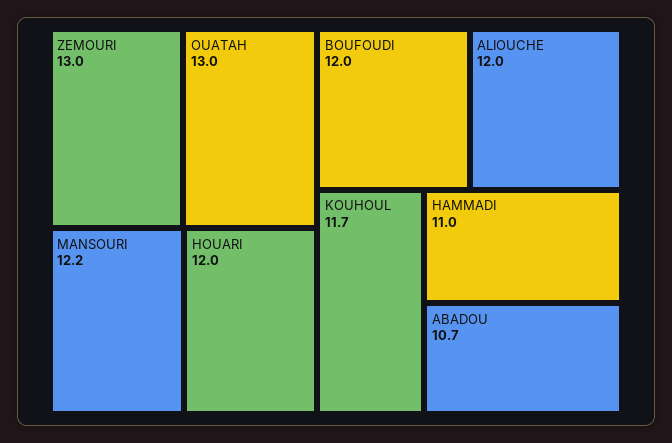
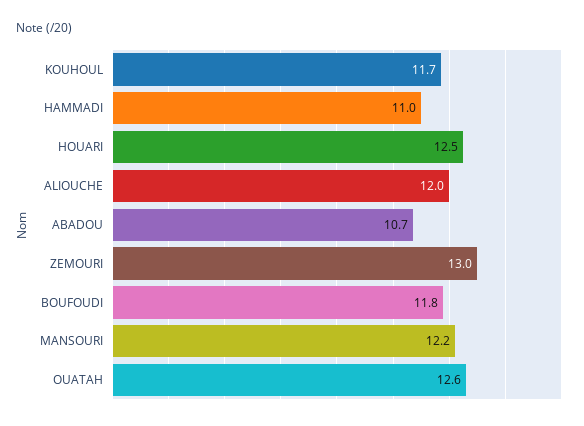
OUATAH: 13 -> 12.6
HOUARI: 12 -> 12.5
BOUFOUDI: 12 -> 11.8

